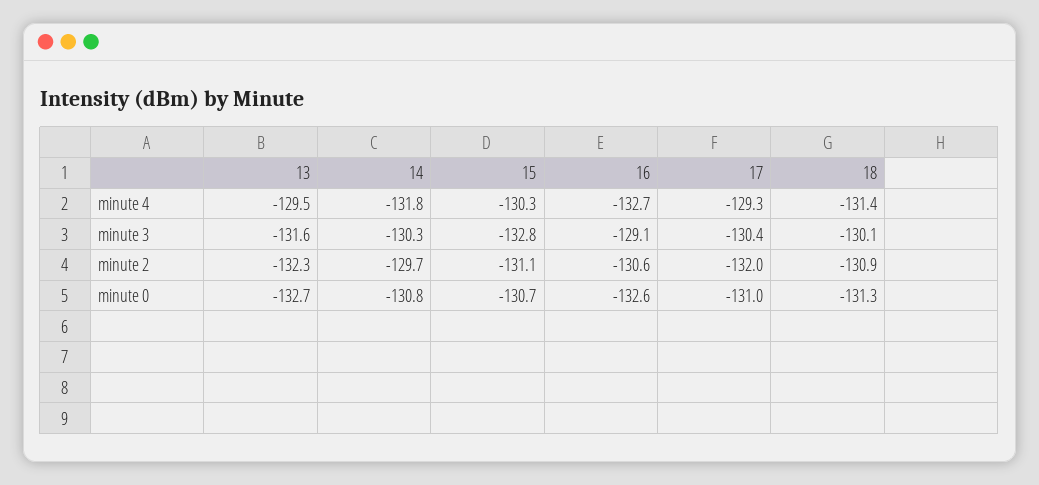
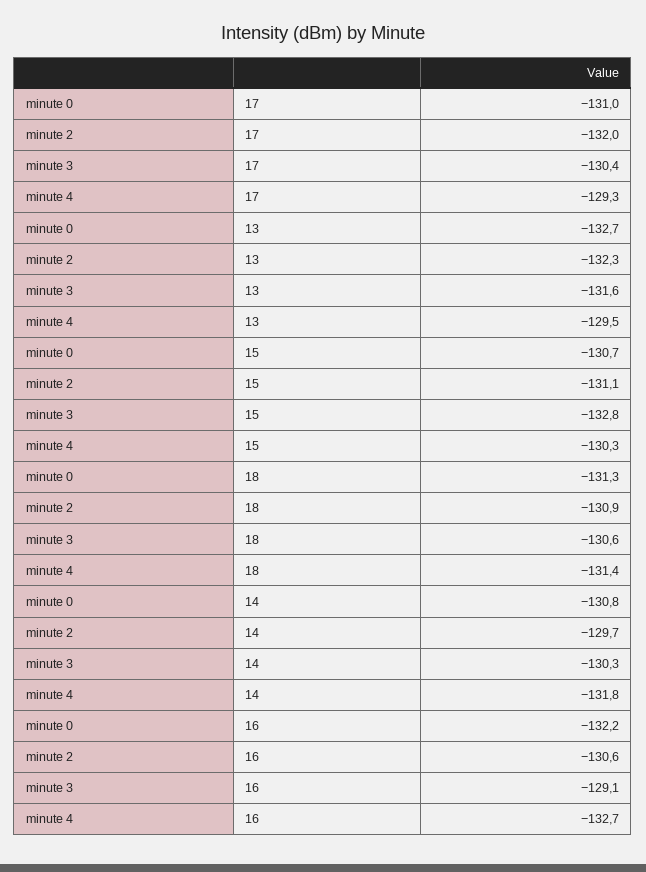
18, minute 3: -130.1 -> -130.6
16, minute 0: -132.6 -> -132.2

